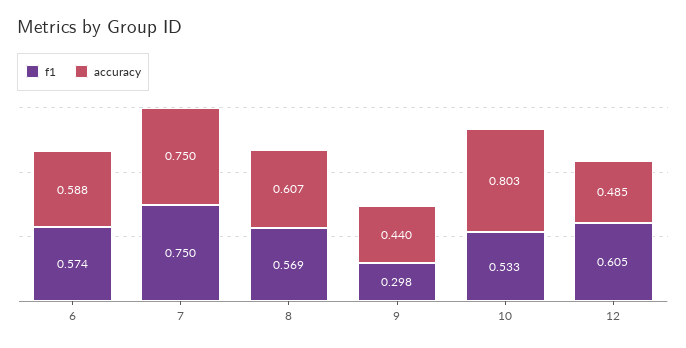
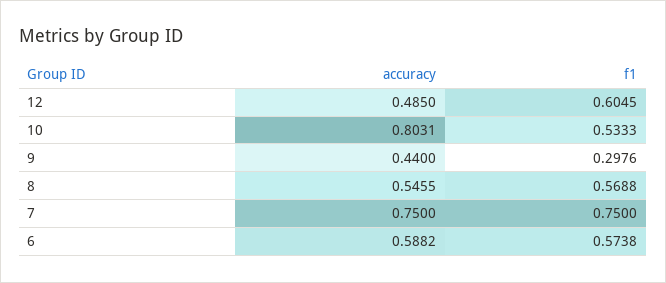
accuracy, 8: 0.607 -> 0.5455

